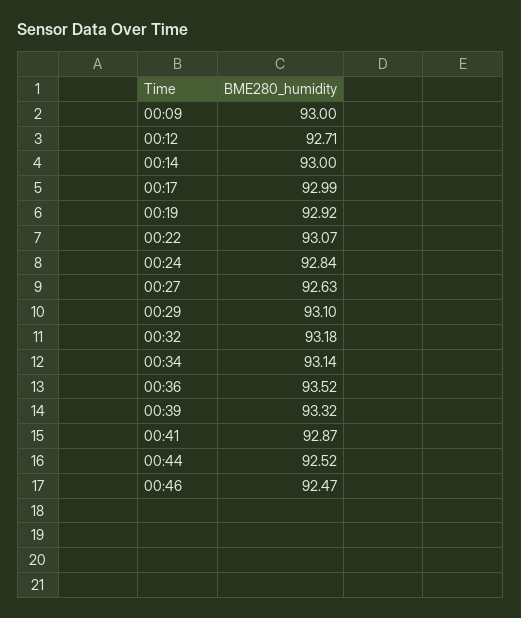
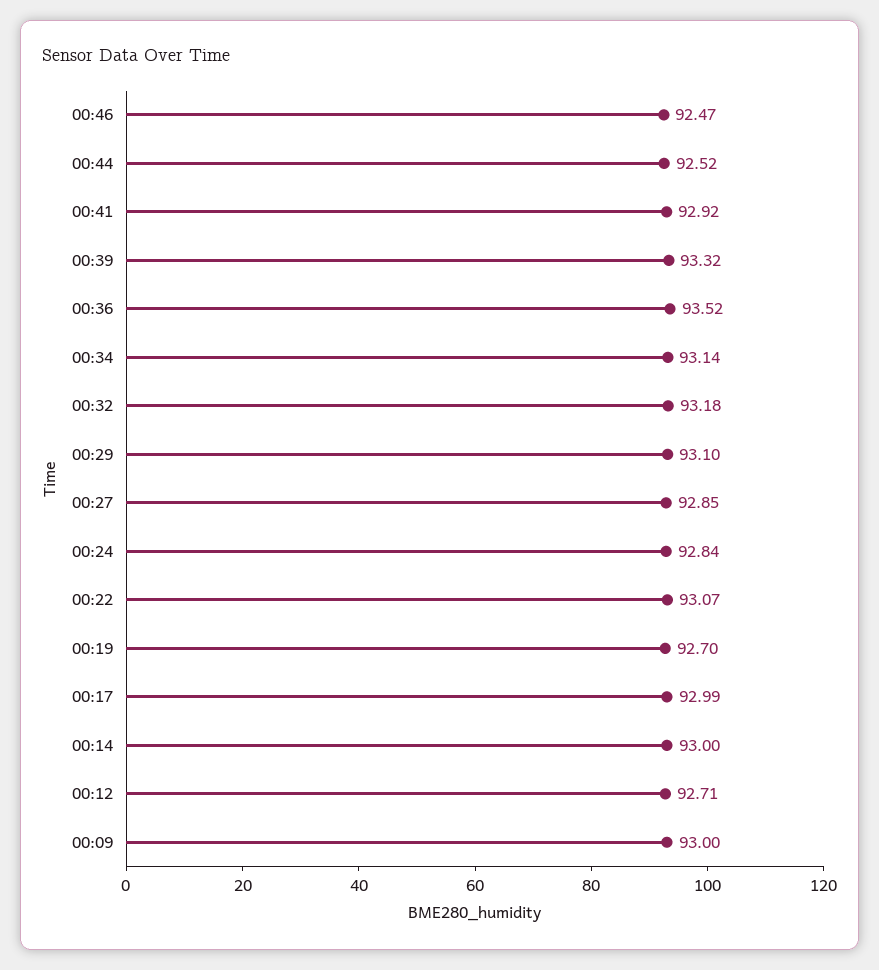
00:19: 92.92 -> 92.7
00:27: 92.63 -> 92.85
00:41: 92.87 -> 92.92

